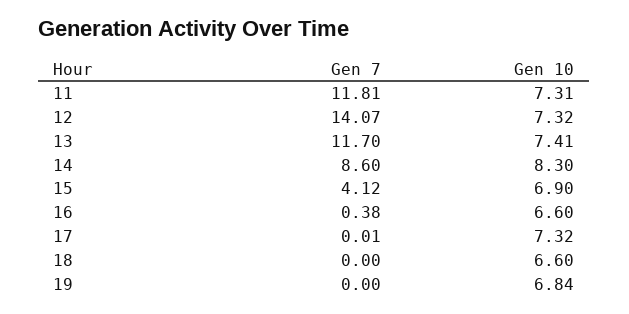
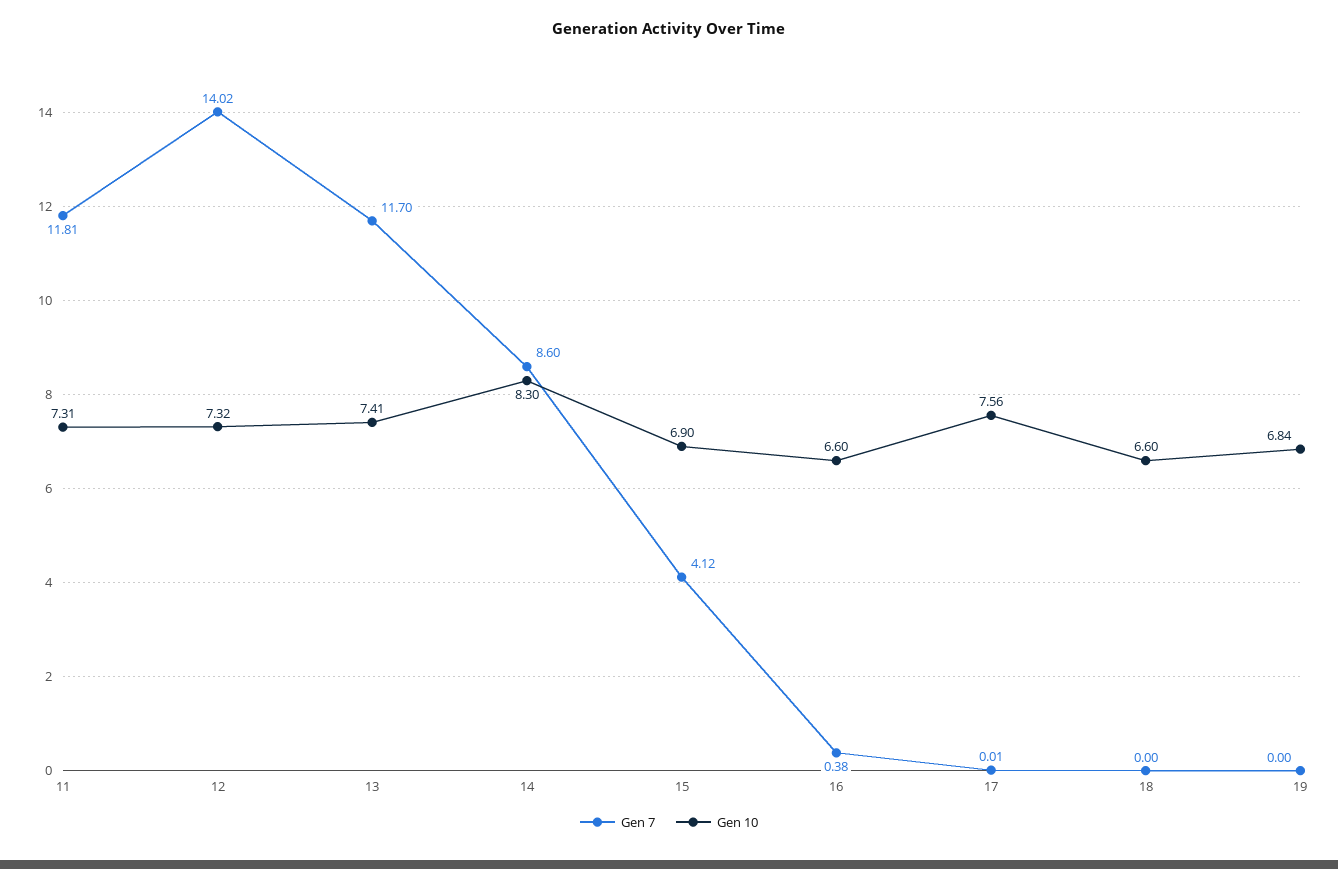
Gen 7, 12: 14.07 -> 14.02
Gen 10, 17: 7.32 -> 7.56

